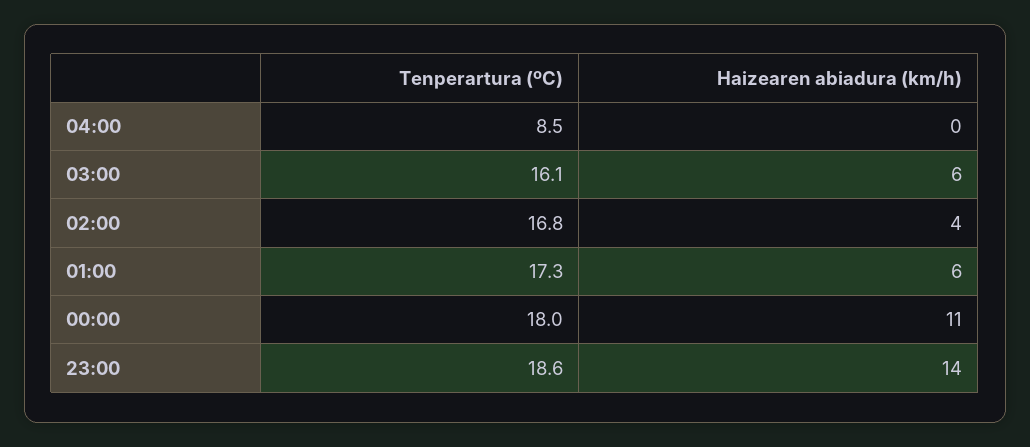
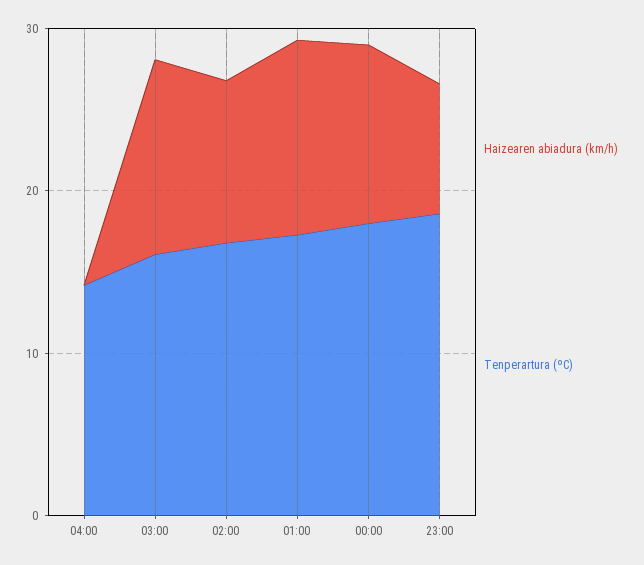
Tenperartura (ºC), 04:00: 8.5 -> 14
Haizearen abiadura (km/h), 03:00: 6 -> 12
Haizearen abiadura (km/h), 02:00: 4 -> 10
Haizearen abiadura (km/h), 01:00: 6 -> 12
Haizearen abiadura (km/h), 23:00: 14 -> 8

